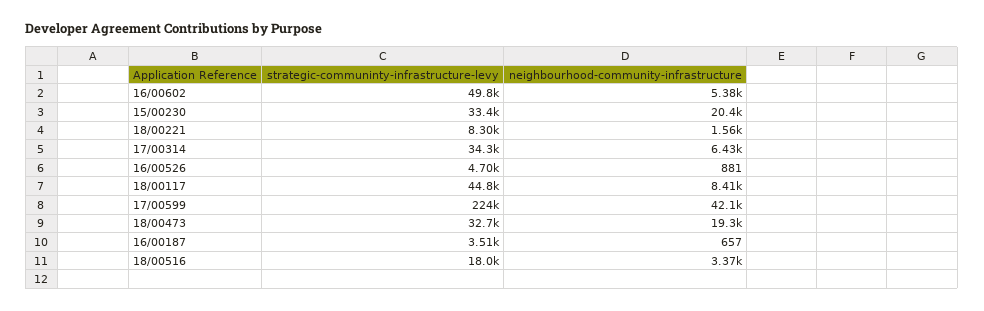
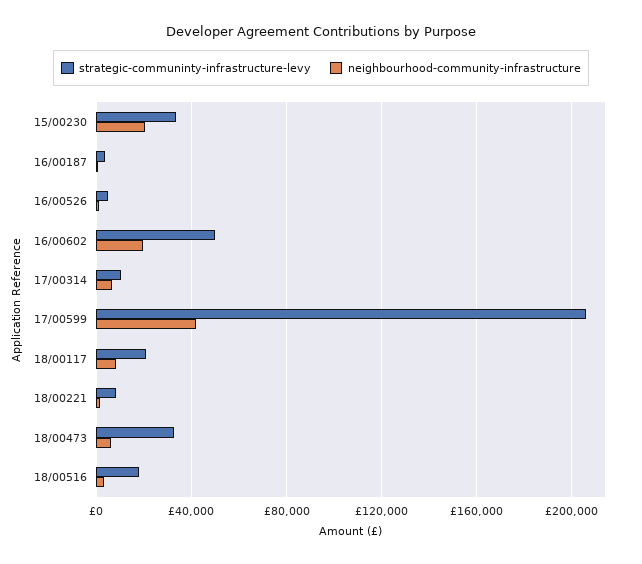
neighbourhood-community-infrastructure, 16/00602: 5380 -> 20000
strategic-communinty-infrastructure-levy, 17/00314: 34300 -> 10000
strategic-communinty-infrastructure-levy, 18/00117: 44800 -> 20000
strategic-communinty-infrastructure-levy, 17/00599: 224000 -> 205000
neighbourhood-community-infrastructure, 18/00473: 19300 -> 5000

